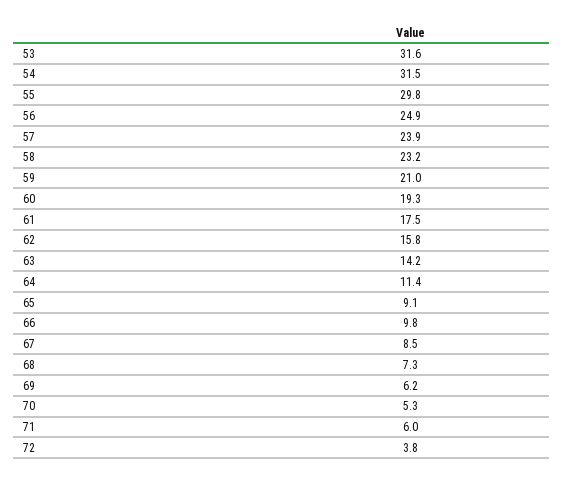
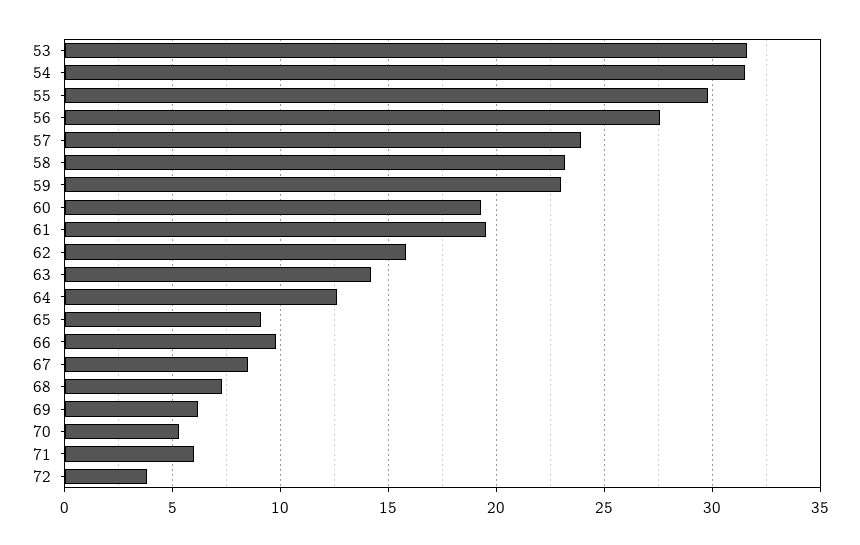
56: 24.9 -> 27.5
59: 21 -> 23
61: 17.5 -> 19.5
64: 11.4 -> 12.5

